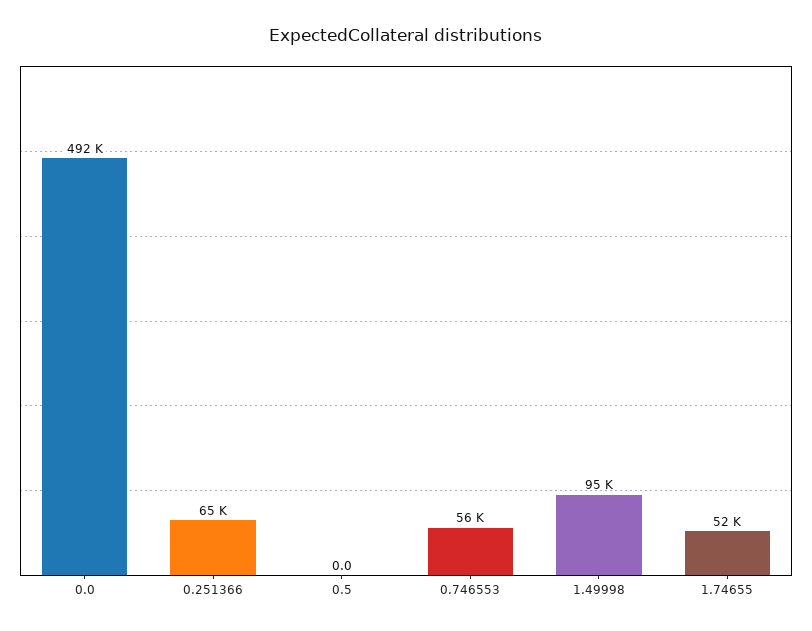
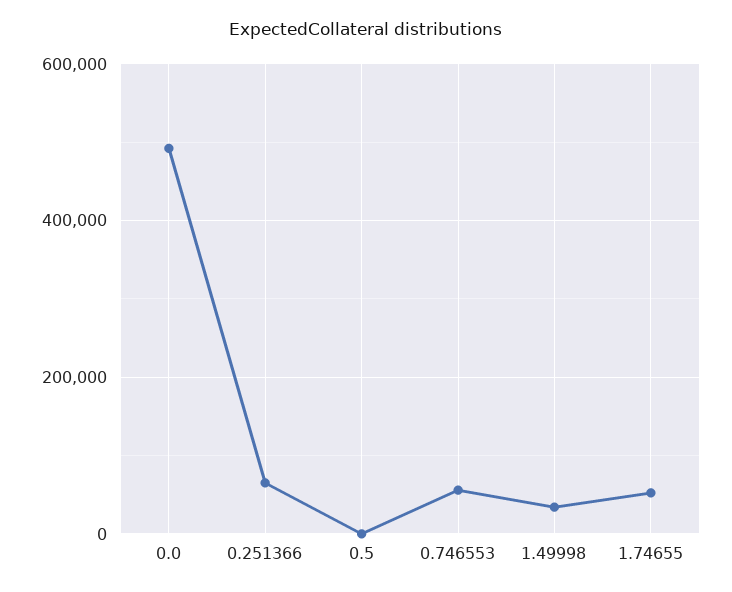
1.49998: 95000 -> 40000

